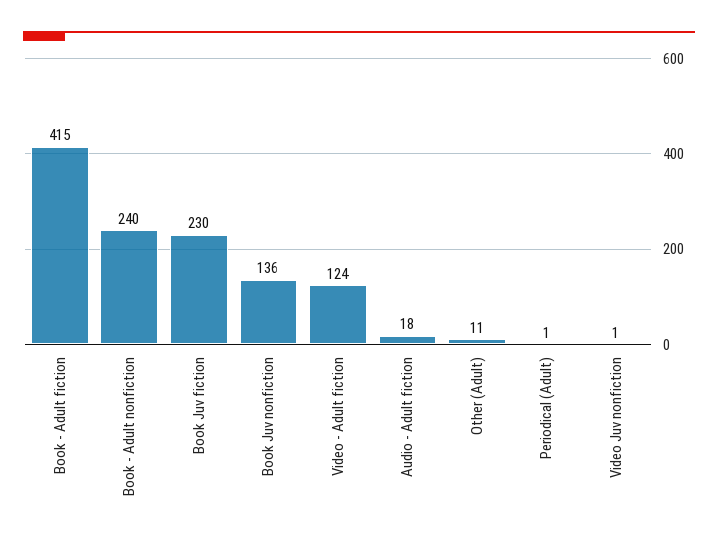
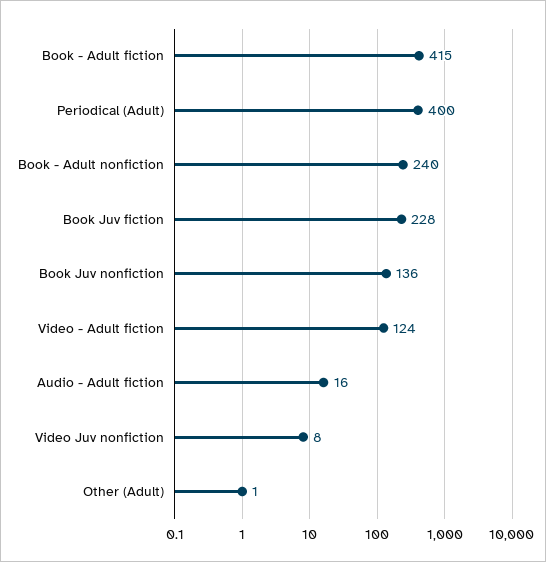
Book Juv fiction: 230 -> 228
Audio - Adult fiction: 18 -> 16
Other (Adult): 11 -> 1
Periodical (Adult): 1 -> 400
Video Juv nonfiction: 1 -> 8

